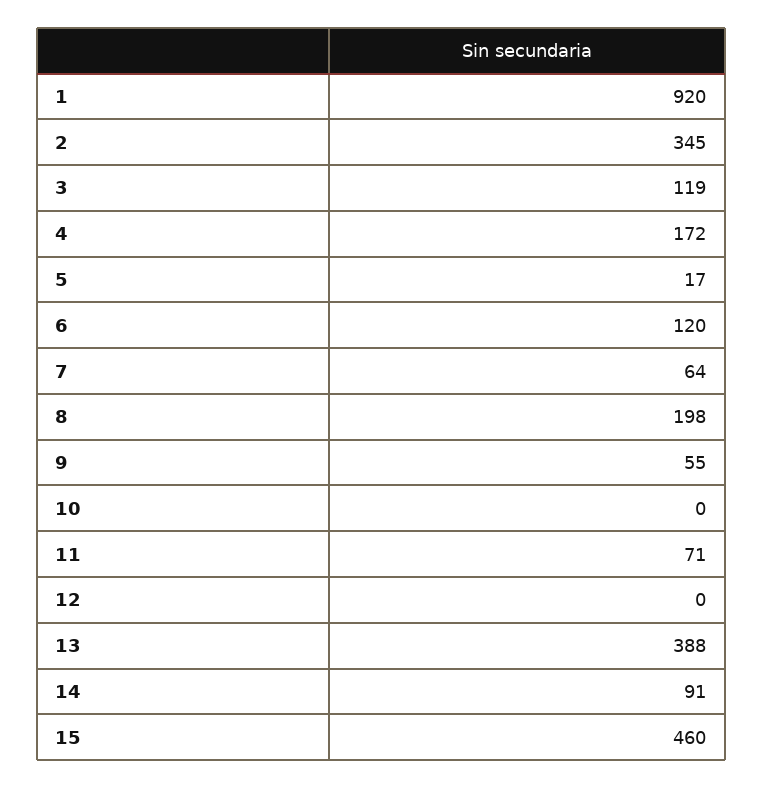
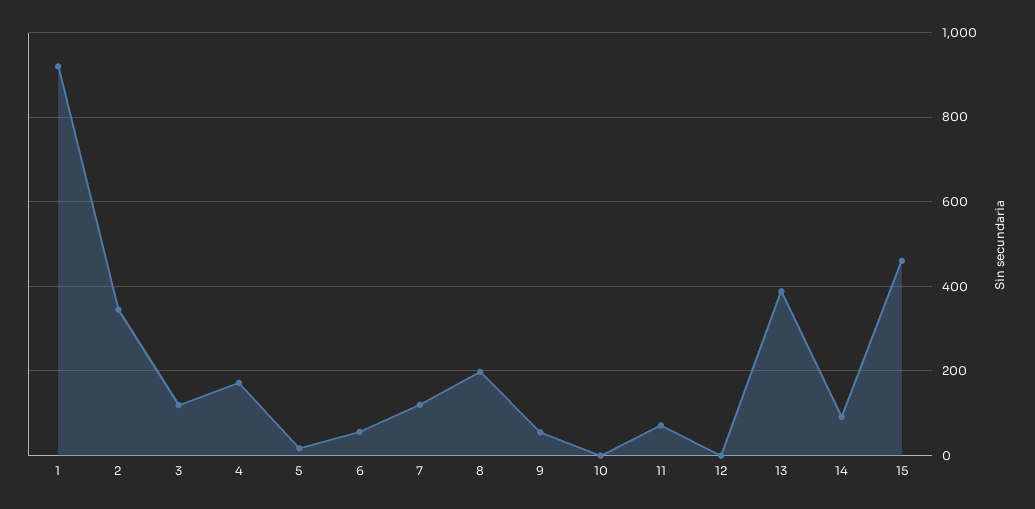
6: 120 -> 60
7: 64 -> 120

